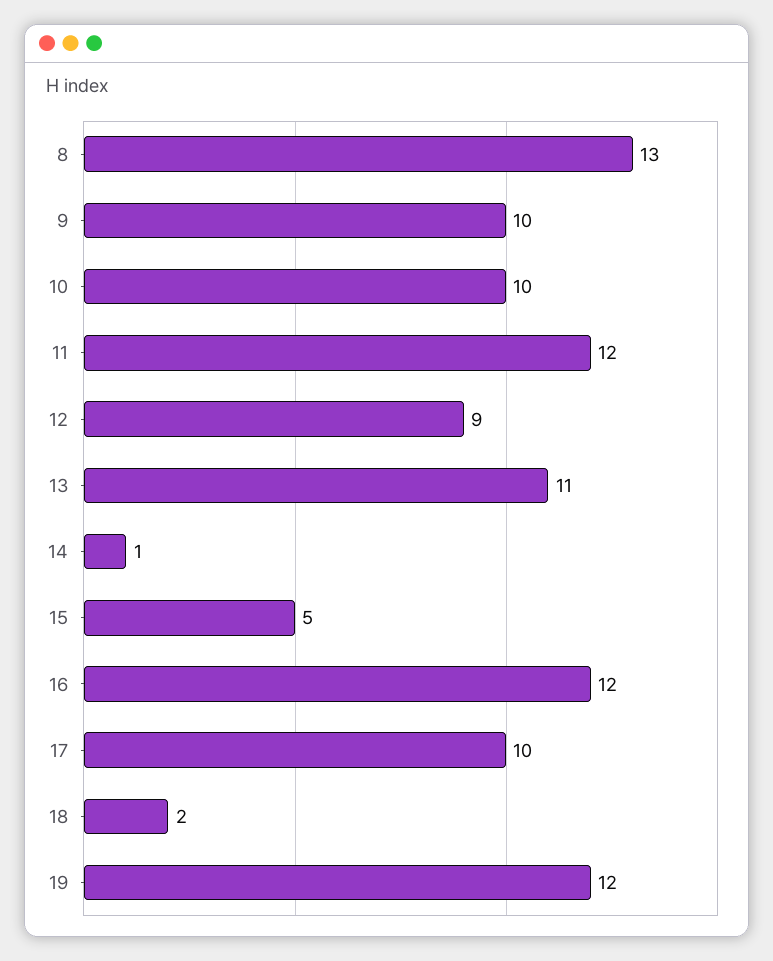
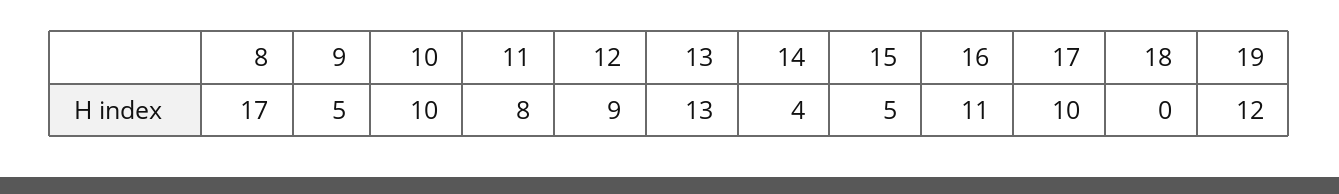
8: 13 -> 17
9: 10 -> 5
11: 12 -> 8
13: 11 -> 13
14: 1 -> 4
16: 12 -> 11
18: 2 -> 0

